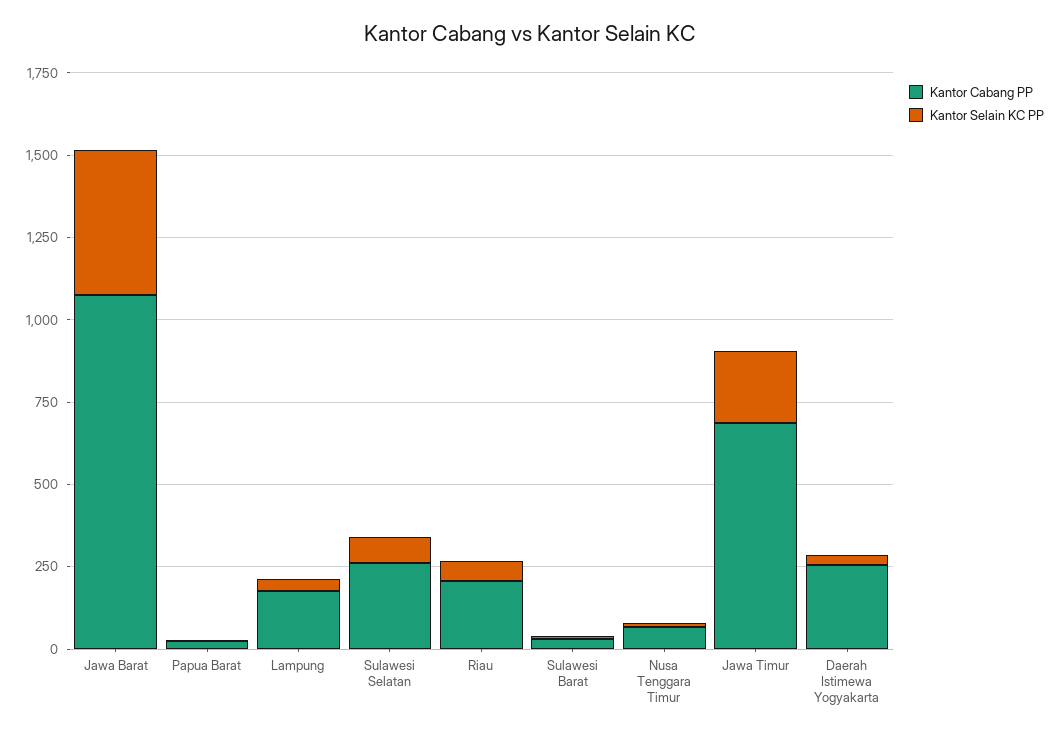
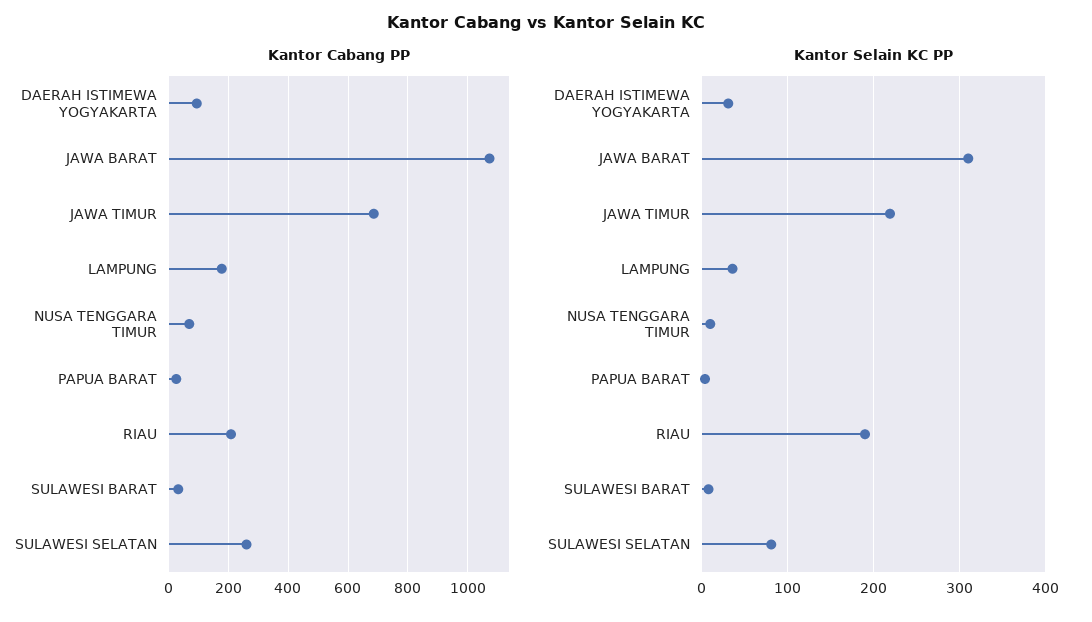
Kantor Selain KC PP, Jawa Barat: 450 -> 310
Kantor Selain KC PP, Riau: 50 -> 190
Kantor Cabang PP, Daerah Istimewa Yogyakarta: 250 -> 100

